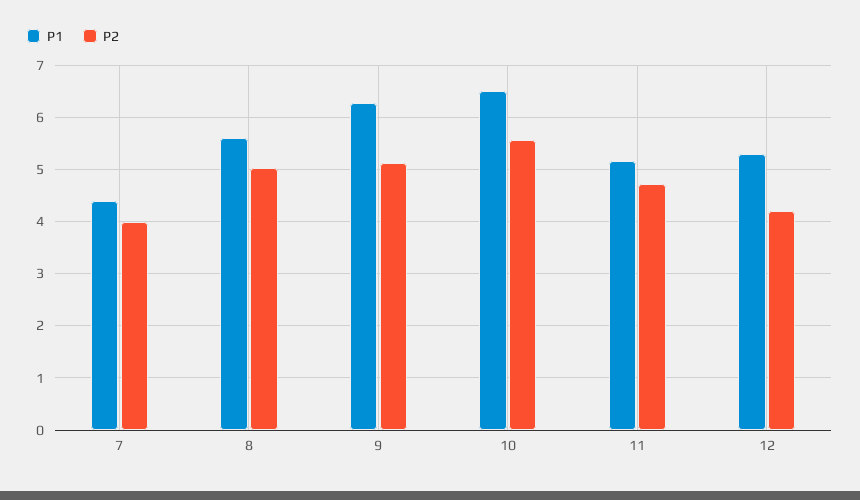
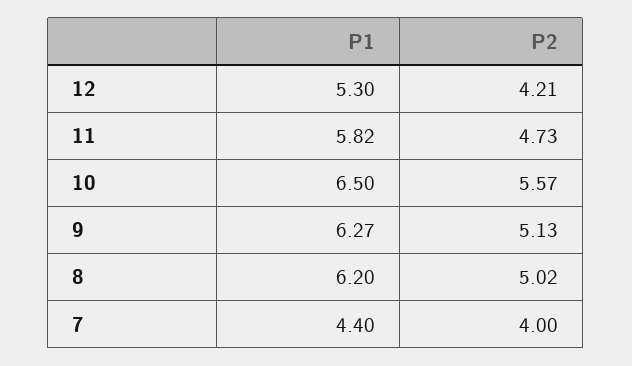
P1, 8: 5.6 -> 6.2
P1, 11: 5.2 -> 5.82

